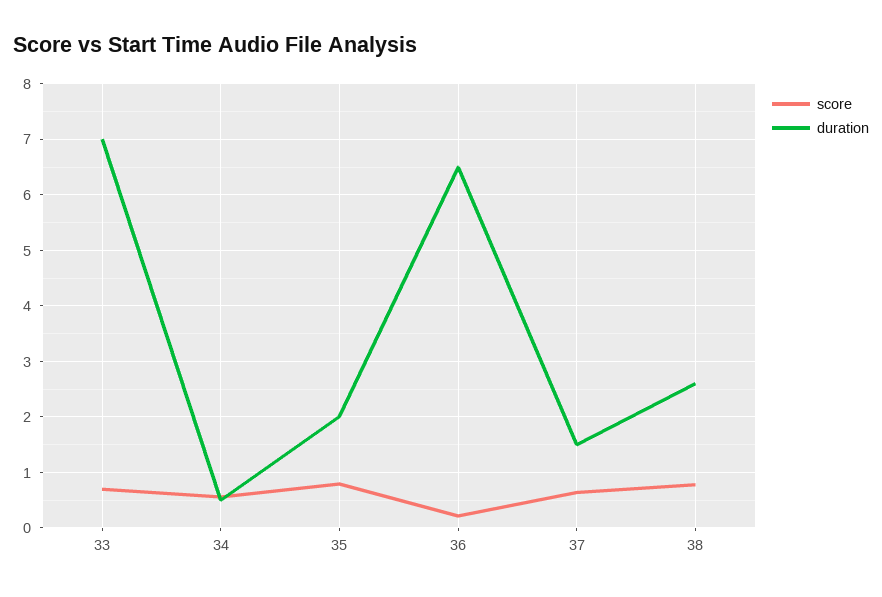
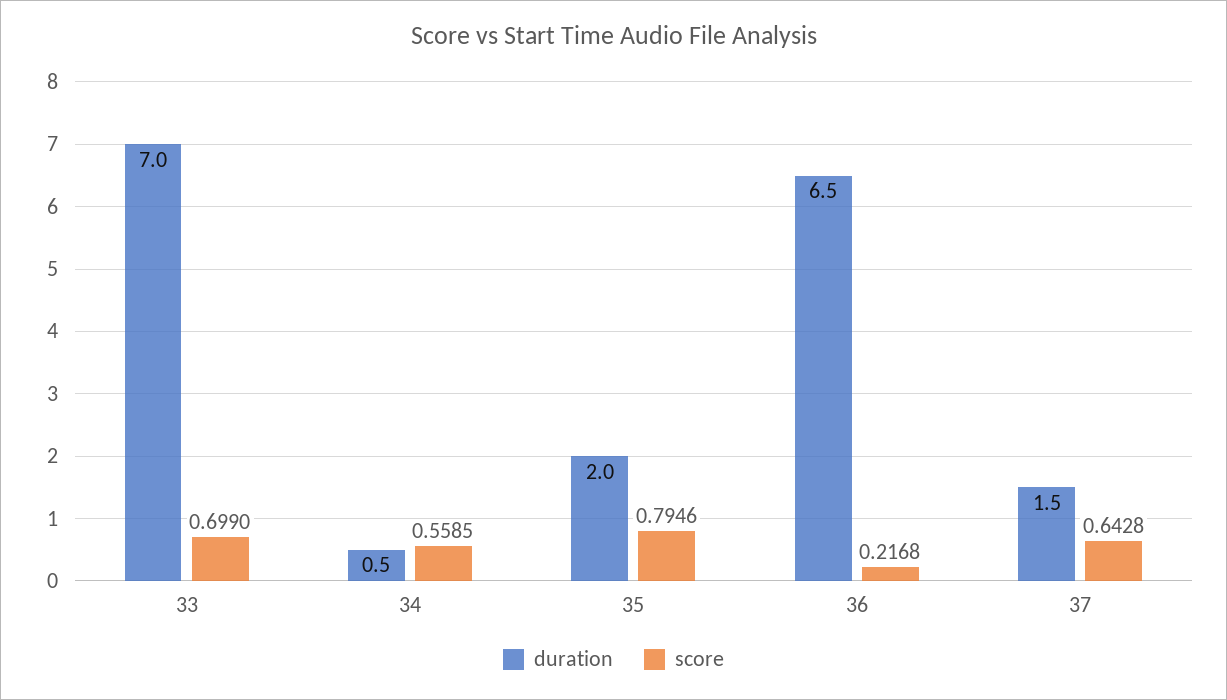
score, 38: 0.8 -> none
duration, 38: 2.6 -> none

